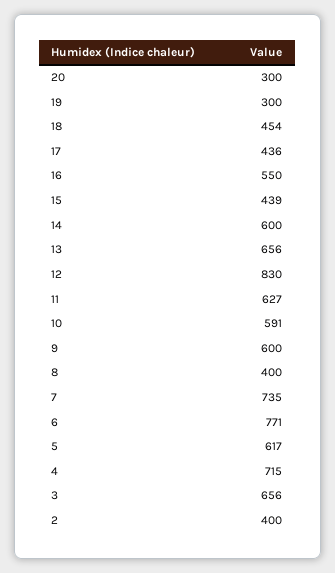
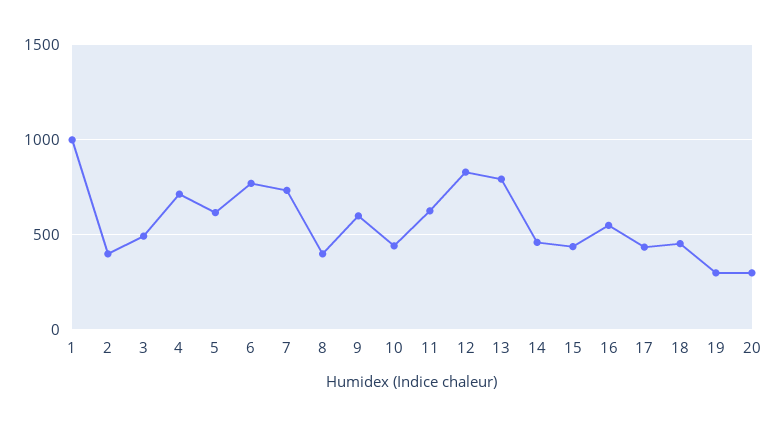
14: 600 -> 450
13: 656 -> 800
10: 591 -> 450
3: 656 -> 500
1: none -> 1000

